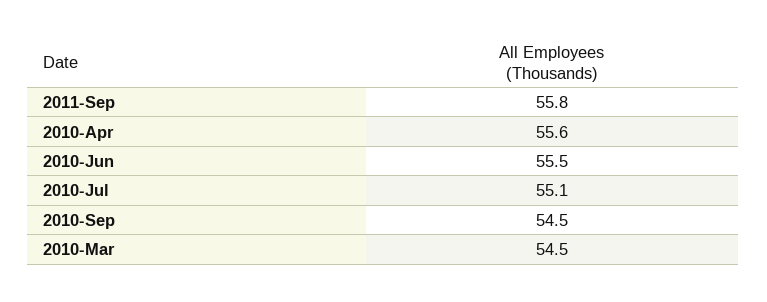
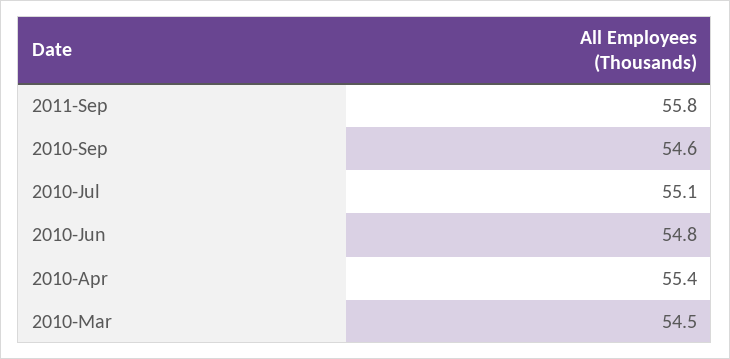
2010-Apr: 55.6 -> 55.4
2010-Jun: 55.5 -> 54.8
2010-Sep: 54.5 -> 54.6

